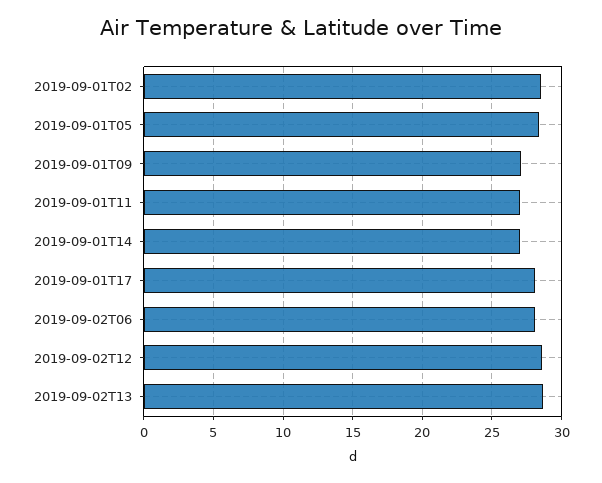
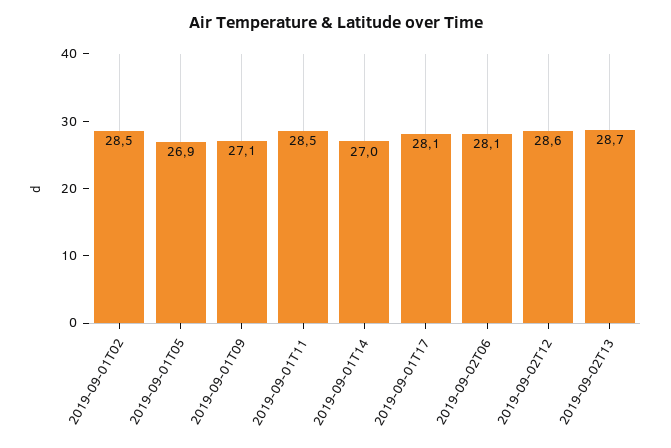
2019-09-01T05: 28.5 -> 26.9
2019-09-01T11: 27 -> 28.5

